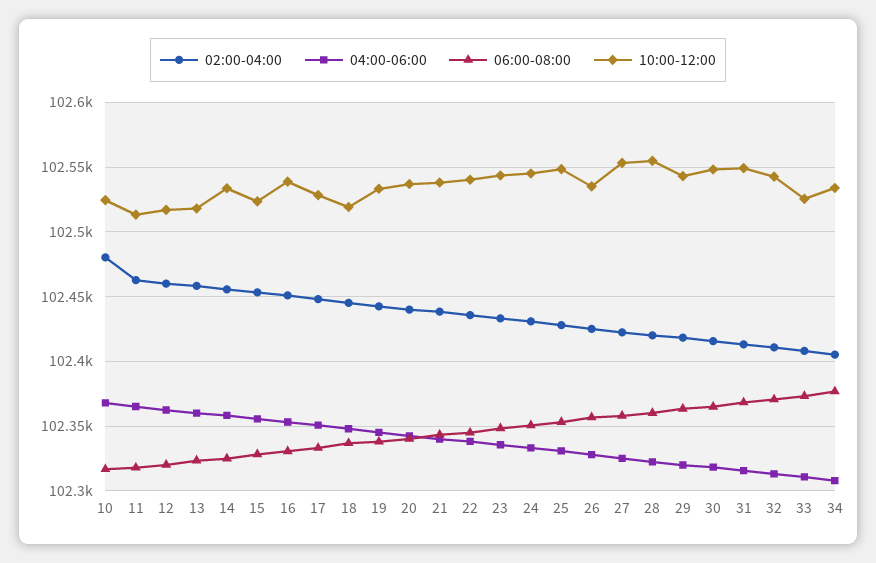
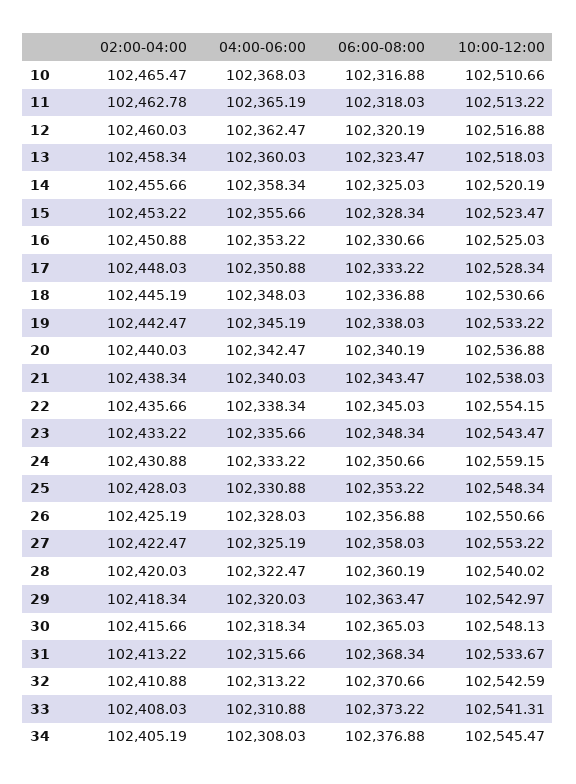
02:00-04:00, 10: 102480 -> 102465.47
10:00-12:00, 10: 102525 -> 102510.66
10:00-12:00, 14: 102535 -> 102520.19
10:00-12:00, 16: 102540 -> 102525.03
10:00-12:00, 18: 102520 -> 102530.66
10:00-12:00, 22: 102540 -> 102554.15
10:00-12:00, 24: 102545 -> 102559.15
10:00-12:00, 26: 102535 -> 102550.66
10:00-12:00, 28: 102555 -> 102540.02
10:00-12:00, 31: 102550 -> 102533.67
10:00-12:00, 33: 102525 -> 102541.31
10:00-12:00, 34: 102535 -> 102545.47

